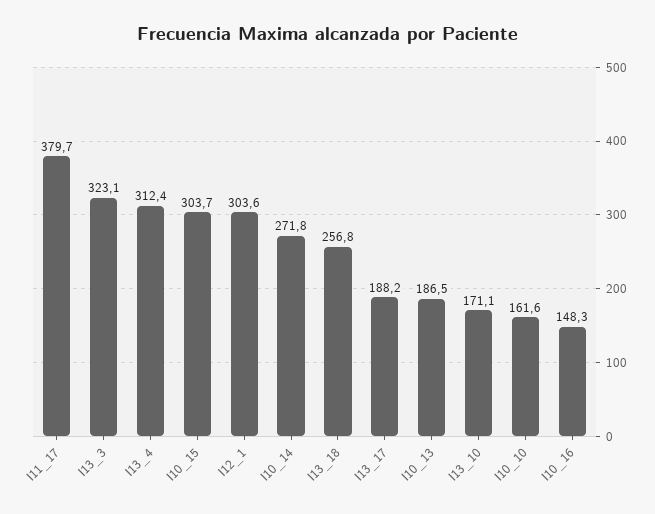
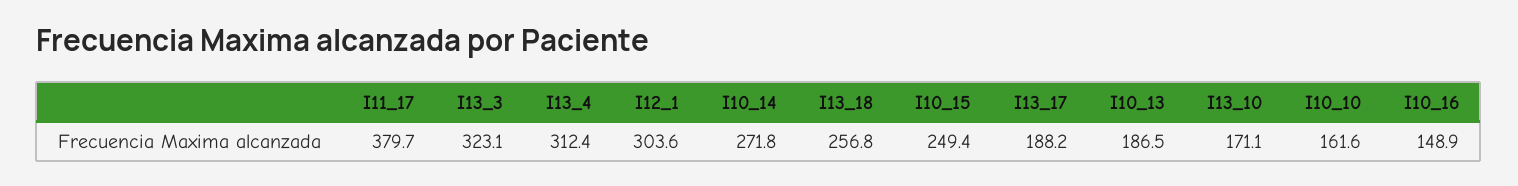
I10_15: 303.7 -> 249.4
I10_16: 148.3 -> 148.9

